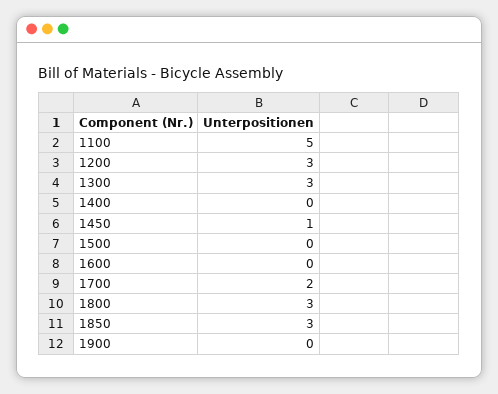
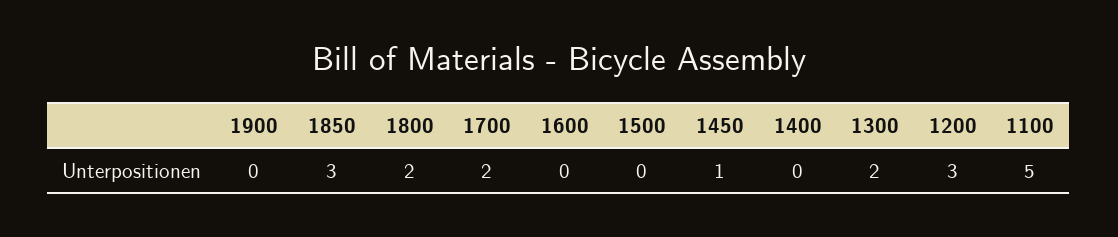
1300: 3 -> 2
1800: 3 -> 2

